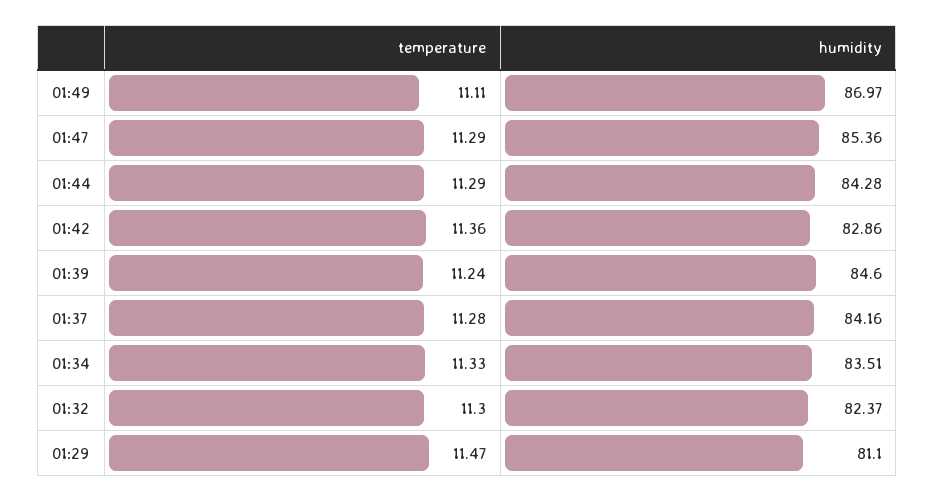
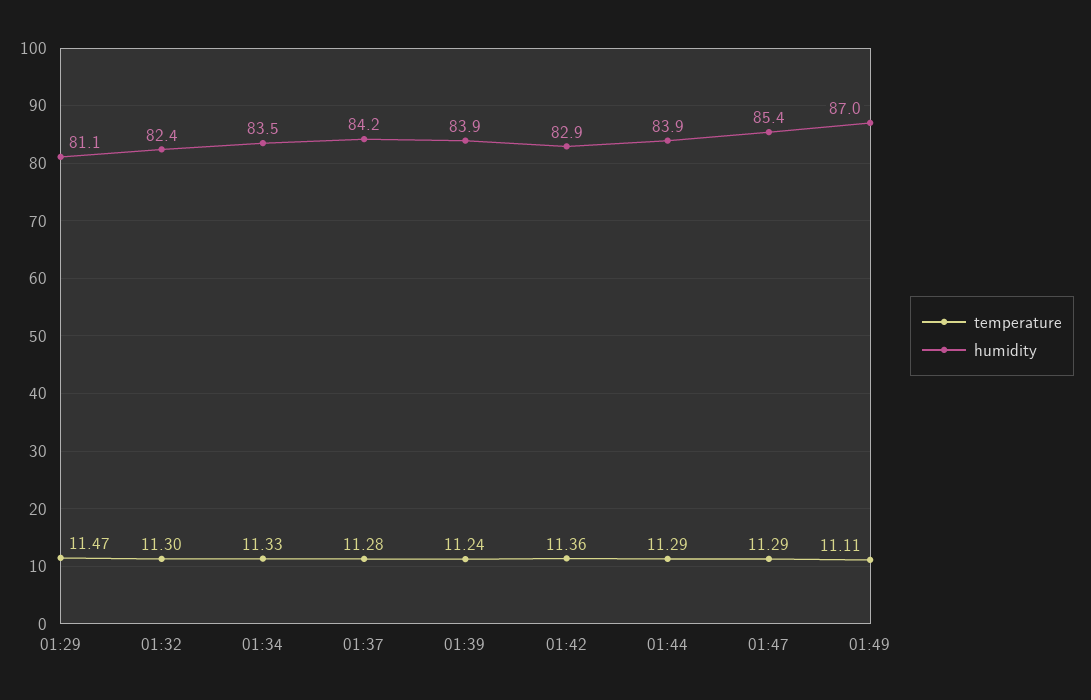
humidity, 01:44: 84.28 -> 83.9
humidity, 01:39: 84.6 -> 83.9

